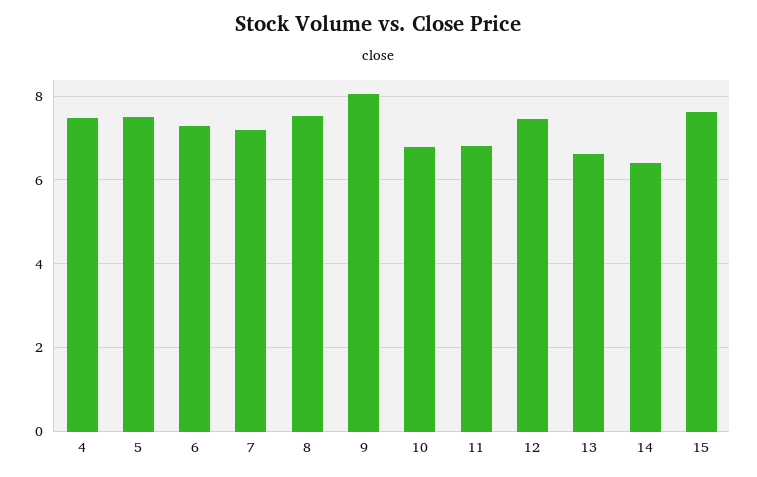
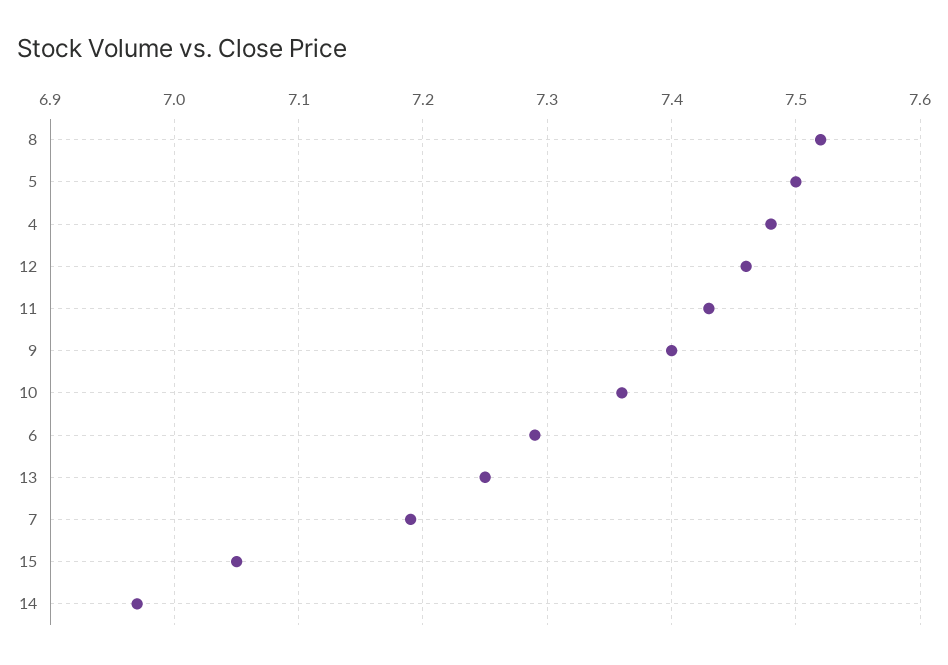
9: 8 -> 7.4
10: 6.8 -> 7.36
11: 6.8 -> 7.43
13: 6.6 -> 7.25
14: 6.4 -> 6.97
15: 7.6 -> 7.05

